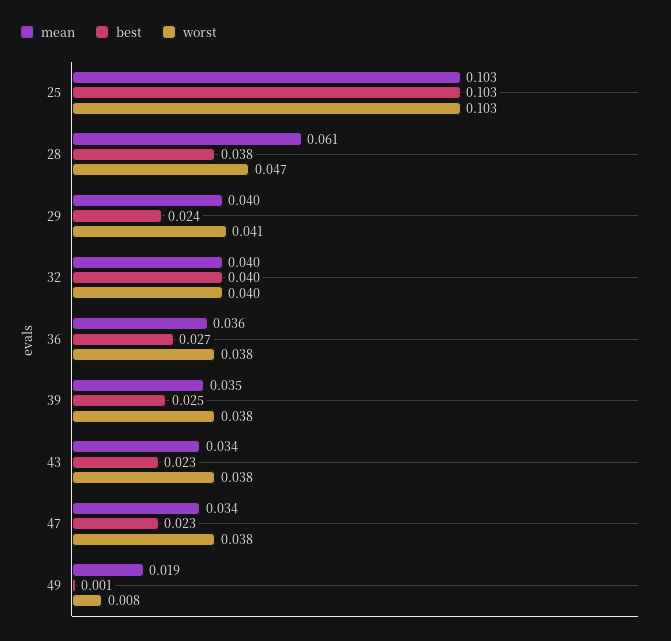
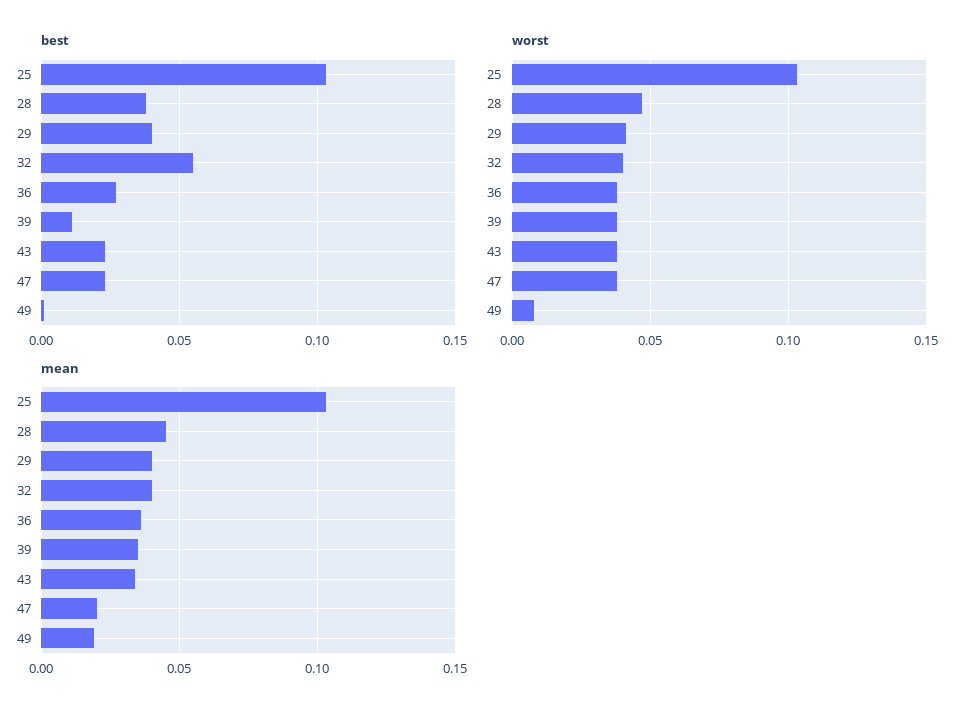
mean, 28: 0.061 -> 0.045
best, 29: 0.024 -> 0.04
best, 32: 0.04 -> 0.055
best, 39: 0.025 -> 0.01
mean, 47: 0.034 -> 0.02

